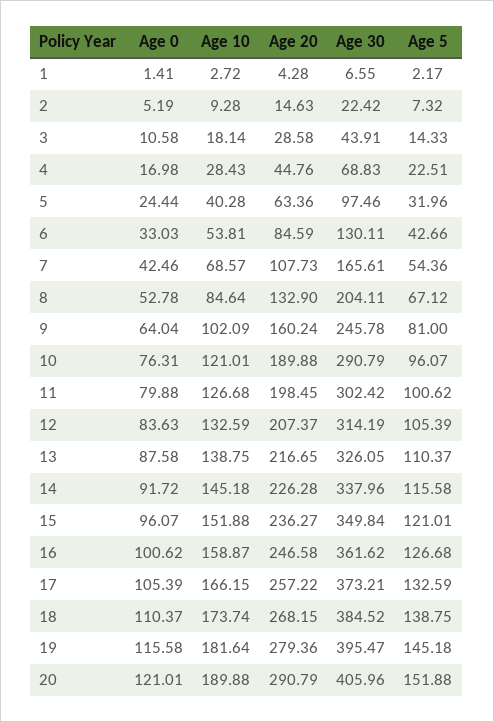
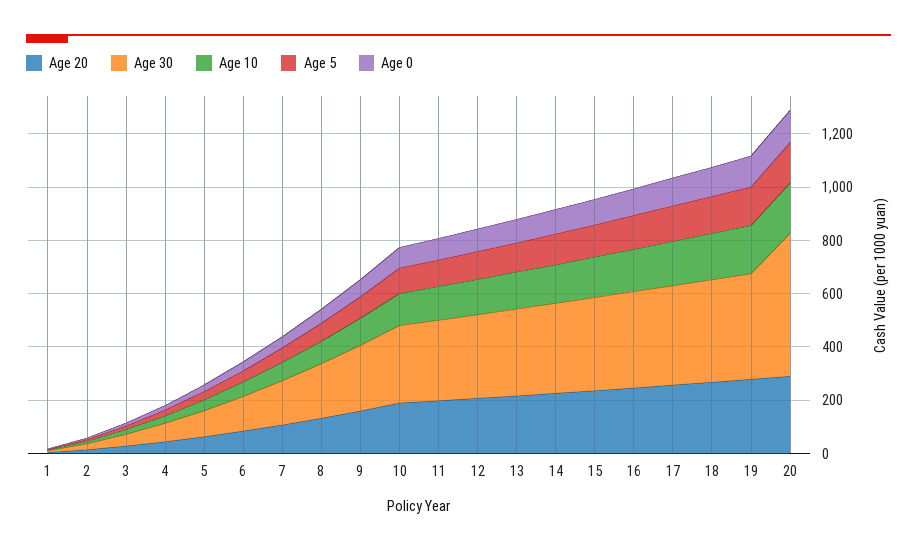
Age 30, 20: 405.96 -> 550

